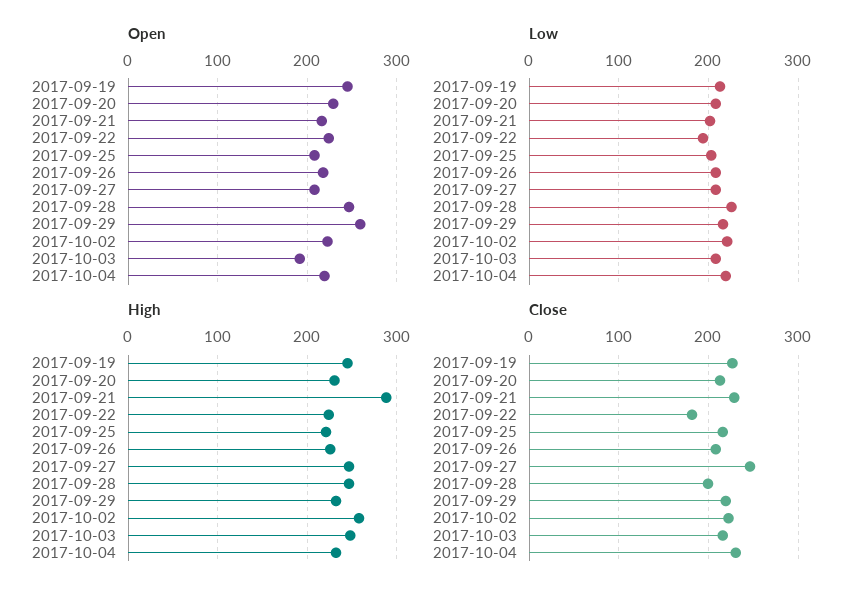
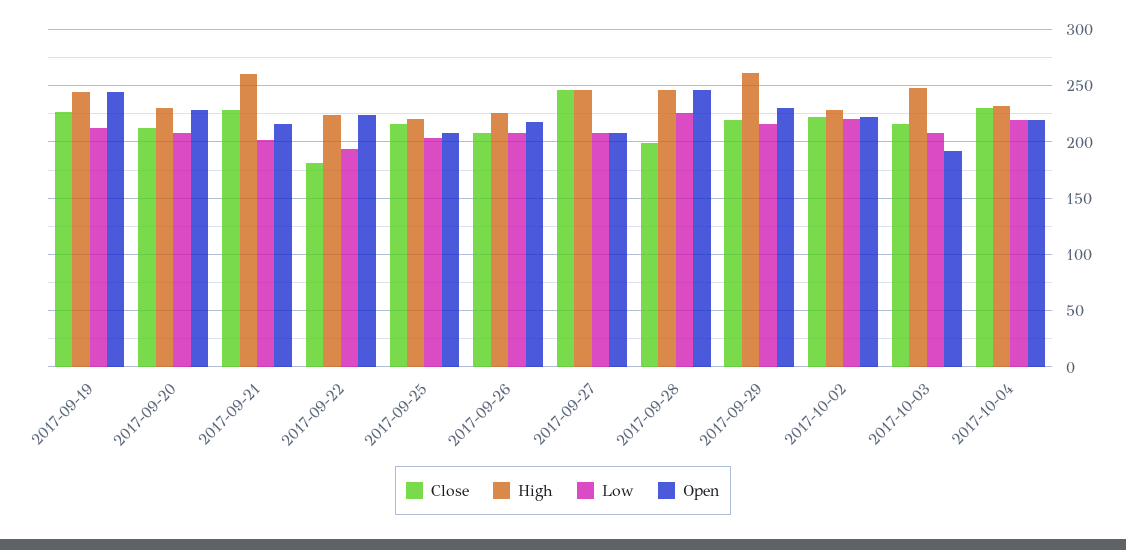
Open, 2017-09-29: 260 -> 230
High, 2017-09-21: 290 -> 260
High, 2017-09-29: 230 -> 260
High, 2017-10-02: 260 -> 230

